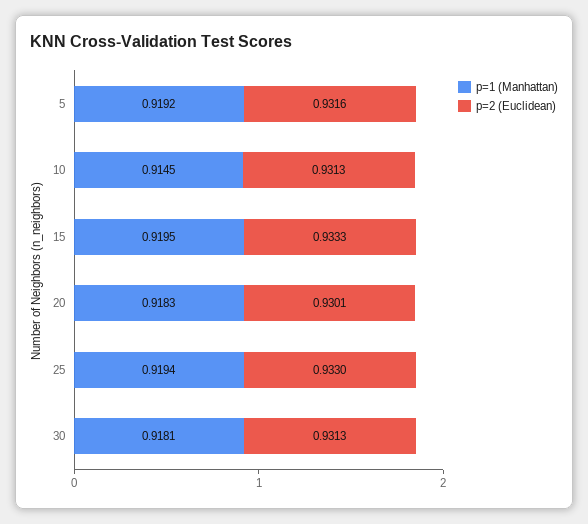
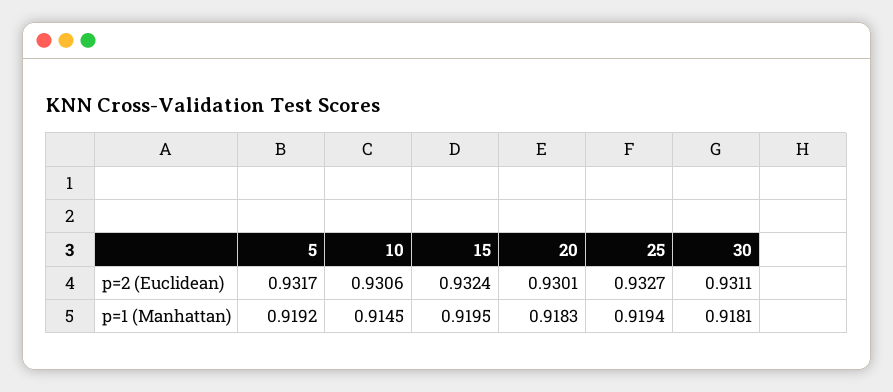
p=2 (Euclidean), 5: 0.9316 -> 0.9317
p=2 (Euclidean), 10: 0.9313 -> 0.9306
p=2 (Euclidean), 15: 0.9333 -> 0.9324
p=2 (Euclidean), 25: 0.933 -> 0.9327
p=2 (Euclidean), 30: 0.9313 -> 0.9311

